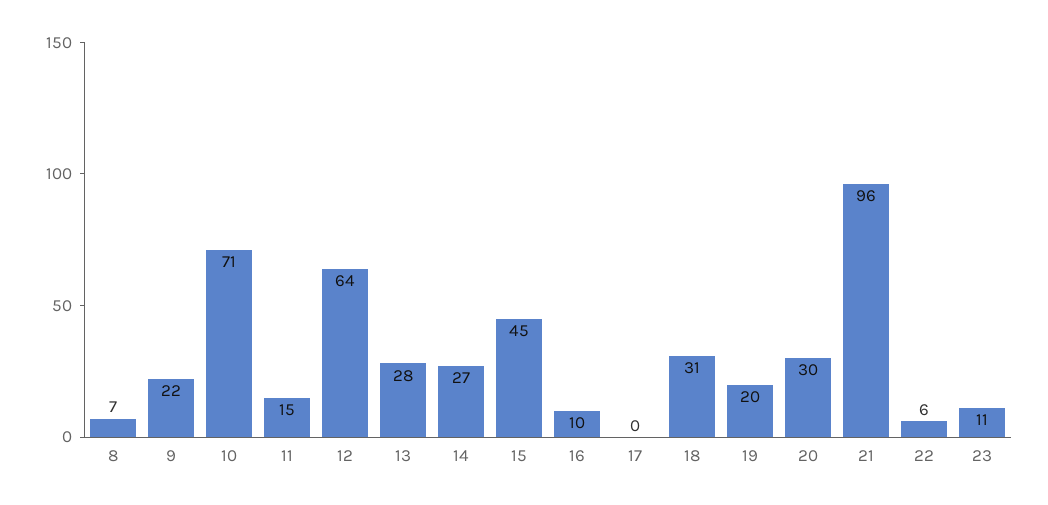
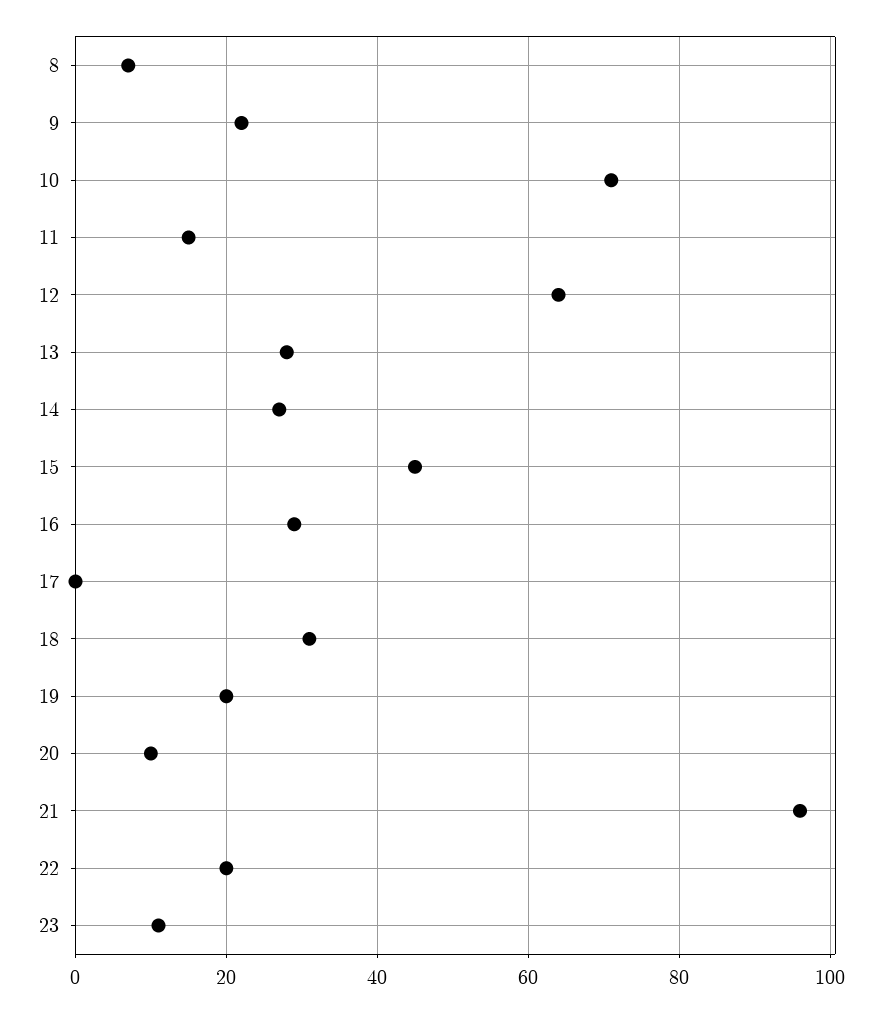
16: 10 -> 30
20: 30 -> 10
22: 6 -> 20

